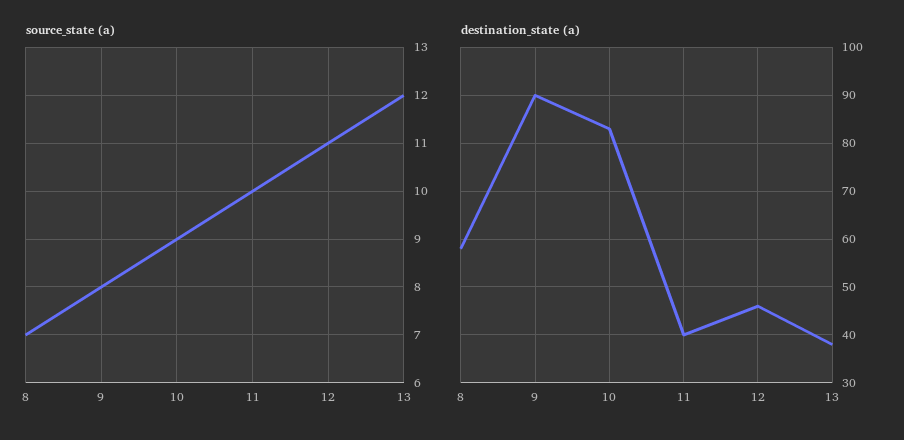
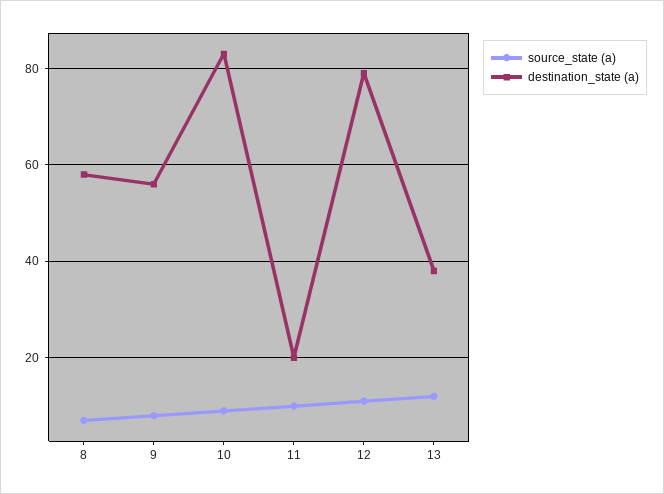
destination_state (a), 9: 90 -> 55
destination_state (a), 11: 40 -> 20
destination_state (a), 12: 45 -> 80

